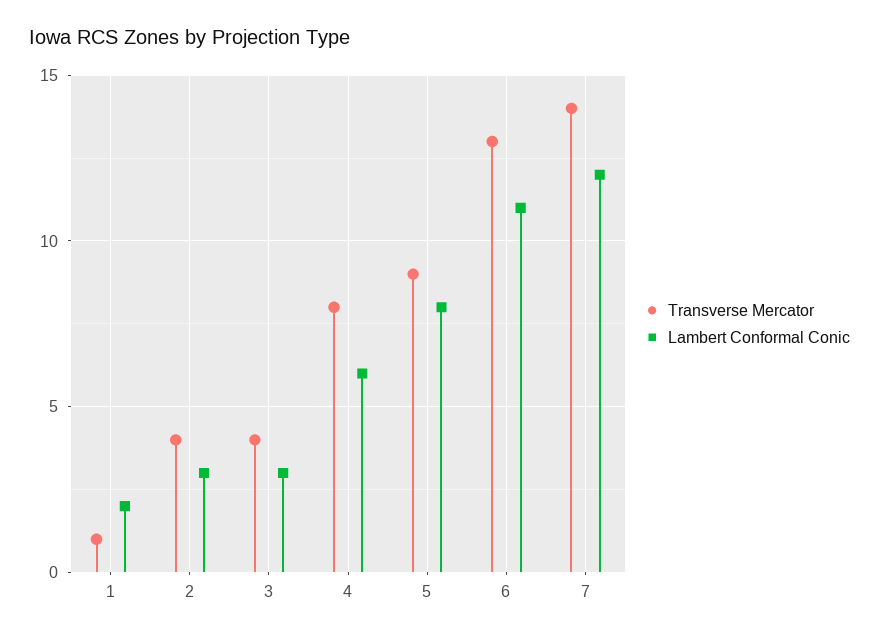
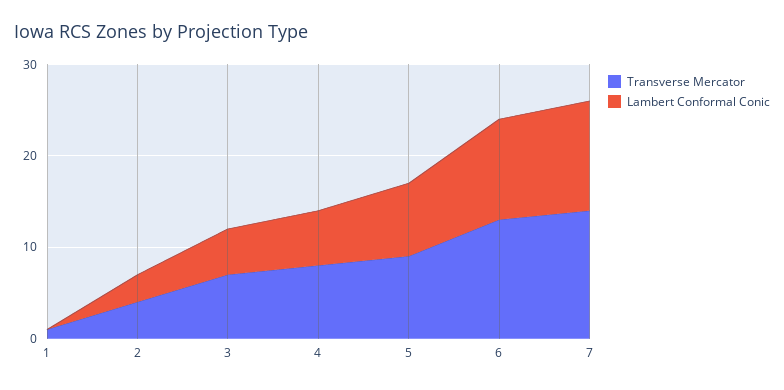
Lambert Conformal Conic, 1: 2 -> 0
Transverse Mercator, 3: 4 -> 7
Lambert Conformal Conic, 3: 3 -> 5

